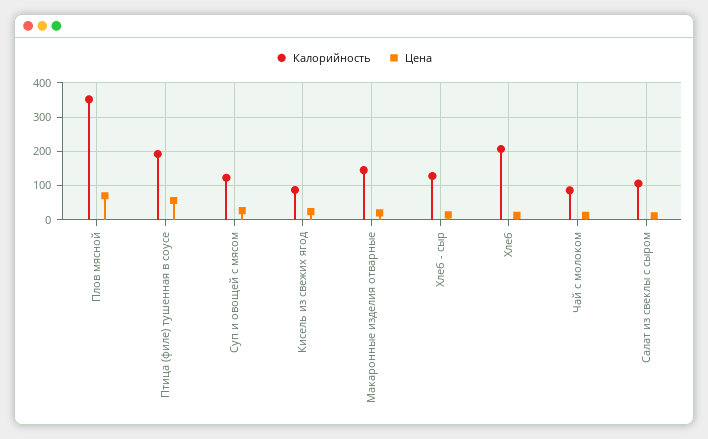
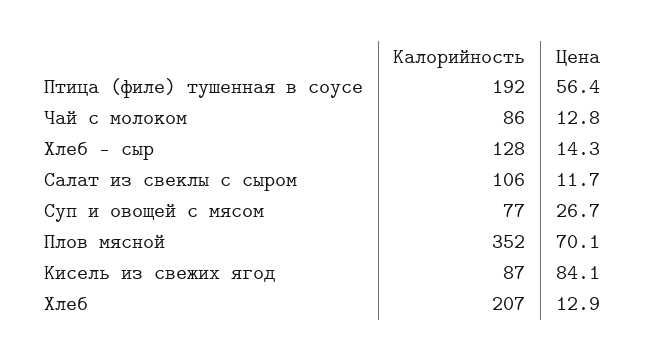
Калорийность, Суп и овощей с мясом: 120 -> 77
Цена, Кисель из свежих ягод: 20 -> 84.1
Калорийность, Макаронные изделия отварные: 140 -> none
Цена, Макаронные изделия отварные: 20 -> none

